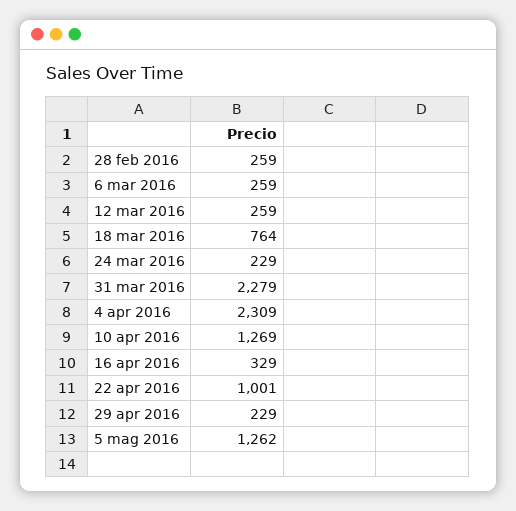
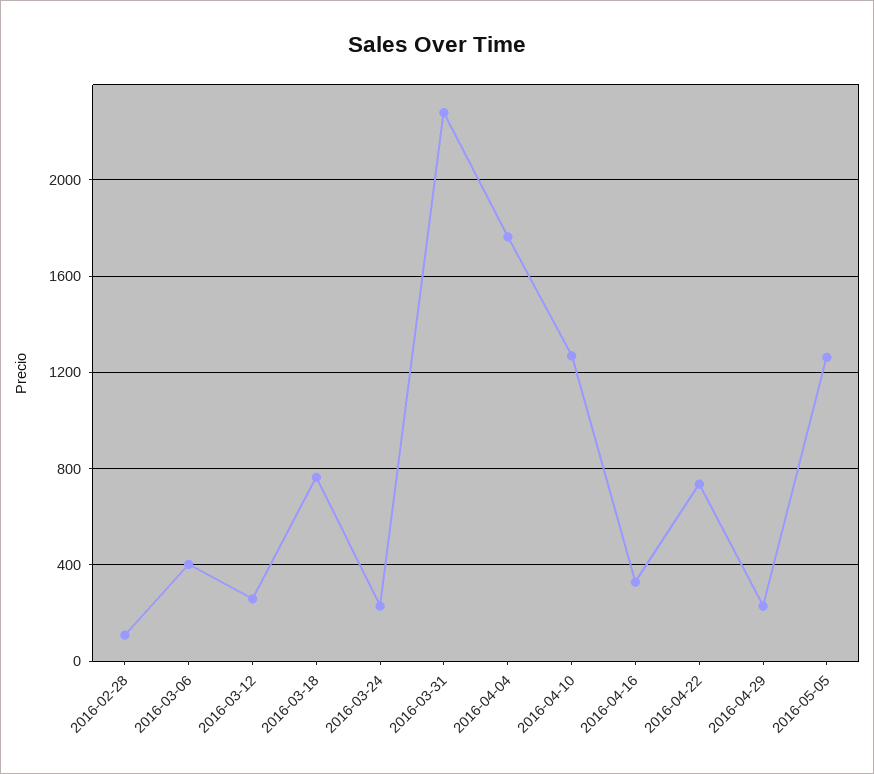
28 feb 2016: 259 -> 100
6 mar 2016: 259 -> 400
4 apr 2016: 2309 -> 1750
22 apr 2016: 1001 -> 750

